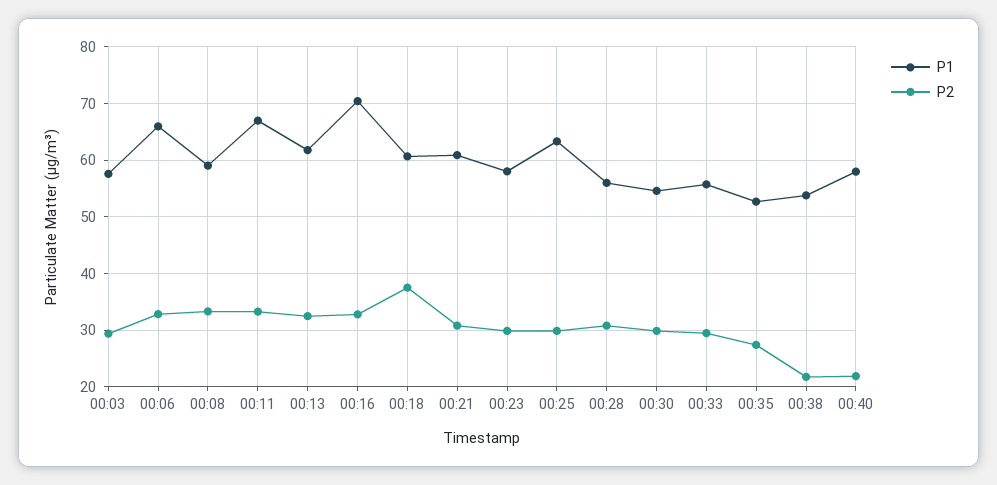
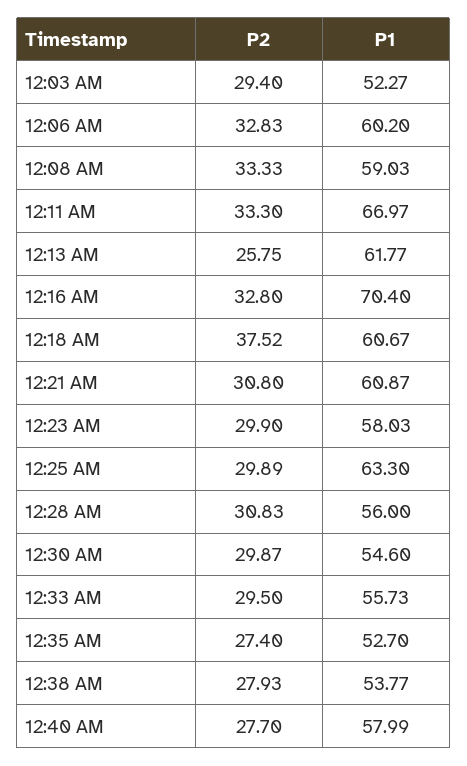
P1, 00:03: 58 -> 52.27
P1, 00:06: 66 -> 60.2
P2, 00:13: 32 -> 25.75
P2, 00:38: 22 -> 27.93
P2, 00:40: 22 -> 27.7

